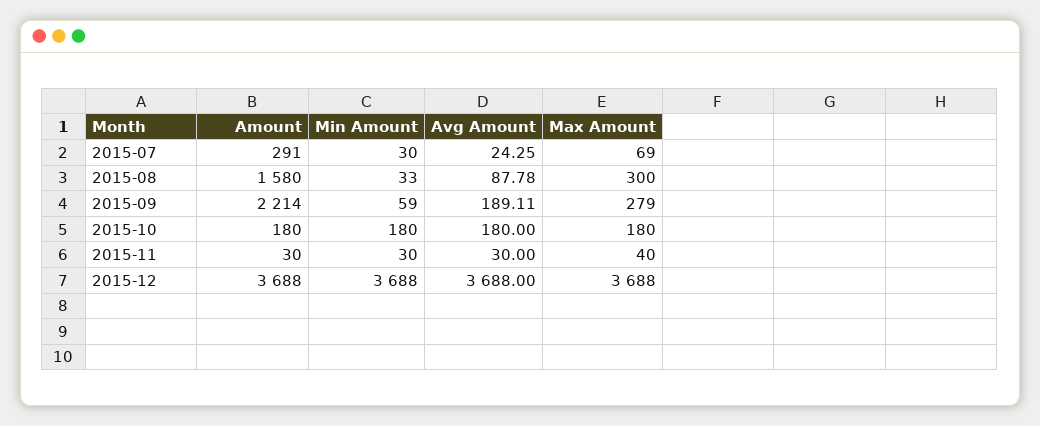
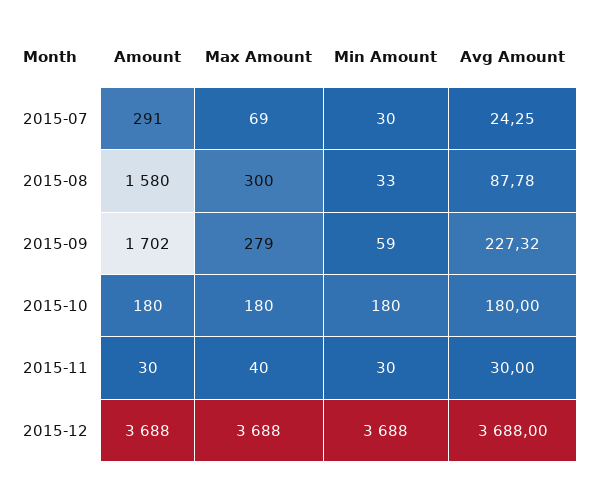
Amount, 2015-09: 2214 -> 1702
Avg Amount, 2015-09: 189.11 -> 227.32

